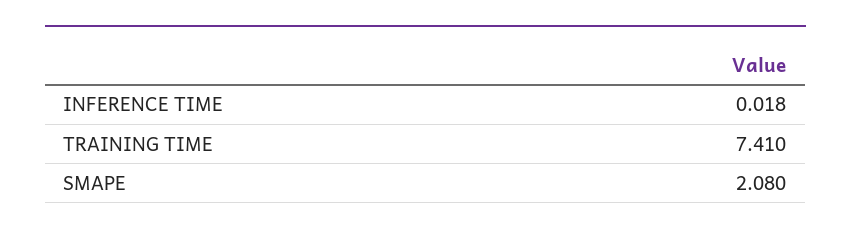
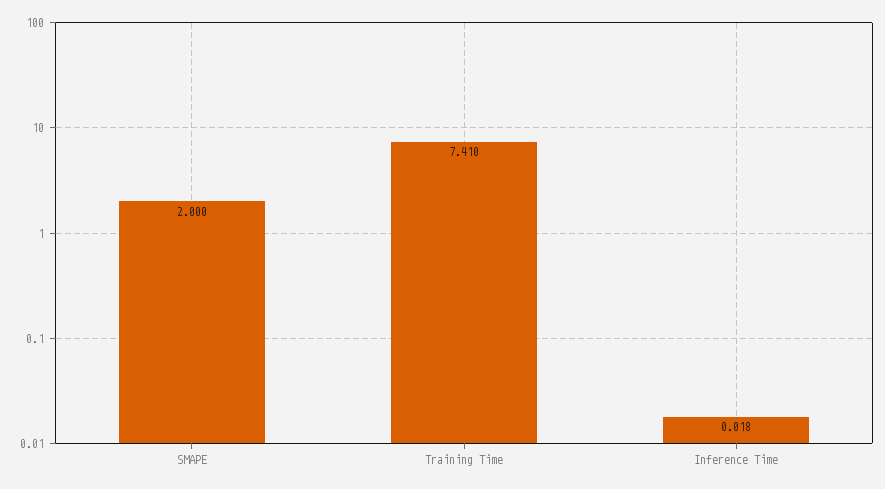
SMAPE: 2.08 -> 2

